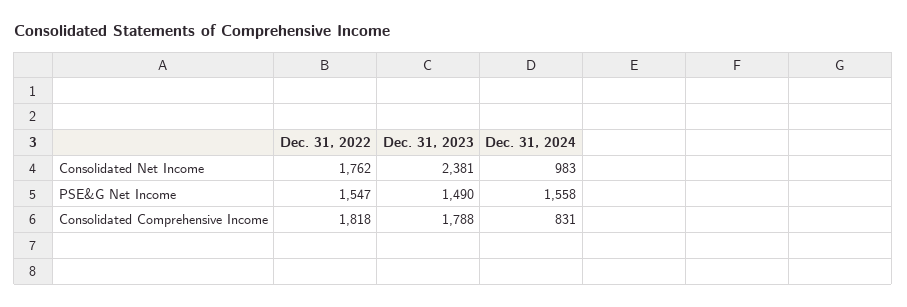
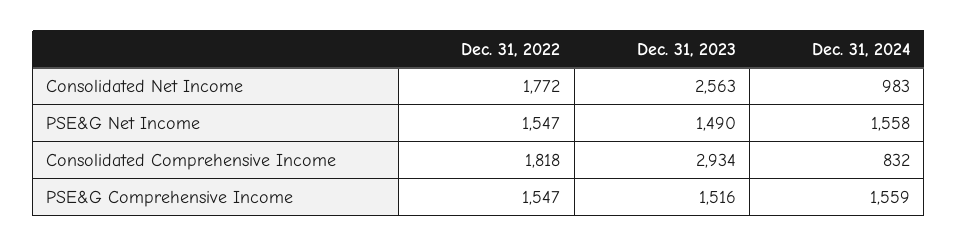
Dec. 31, 2022, Consolidated Net Income: 1762 -> 1772
Dec. 31, 2023, Consolidated Net Income: 2381 -> 2563
Dec. 31, 2023, Consolidated Comprehensive Income: 1788 -> 2934
Dec. 31, 2024, Consolidated Comprehensive Income: 831 -> 832
Dec. 31, 2022, PSE&G Comprehensive Income: none -> 1547
Dec. 31, 2023, PSE&G Comprehensive Income: none -> 1516
Dec. 31, 2024, PSE&G Comprehensive Income: none -> 1559

